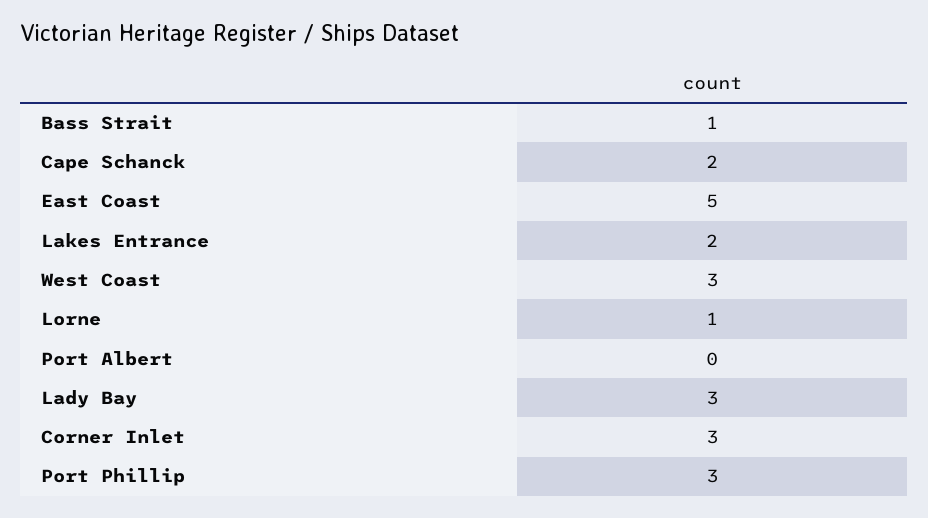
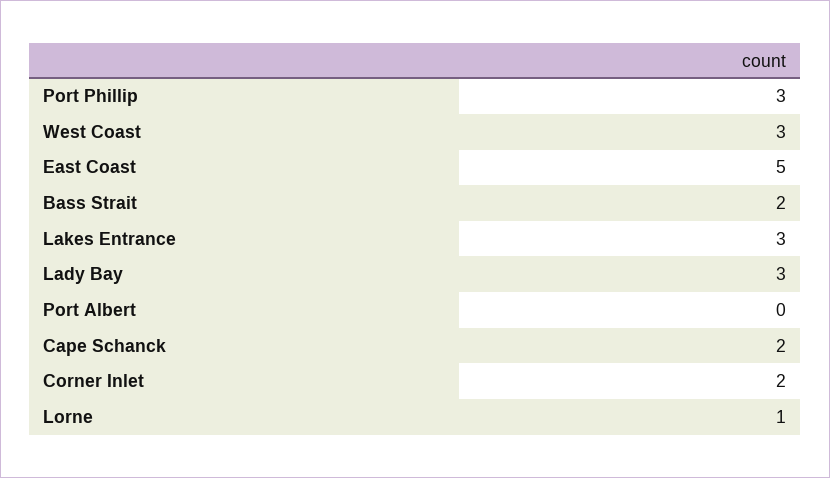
Bass Strait: 1 -> 2
Lakes Entrance: 2 -> 3
Corner Inlet: 3 -> 2

